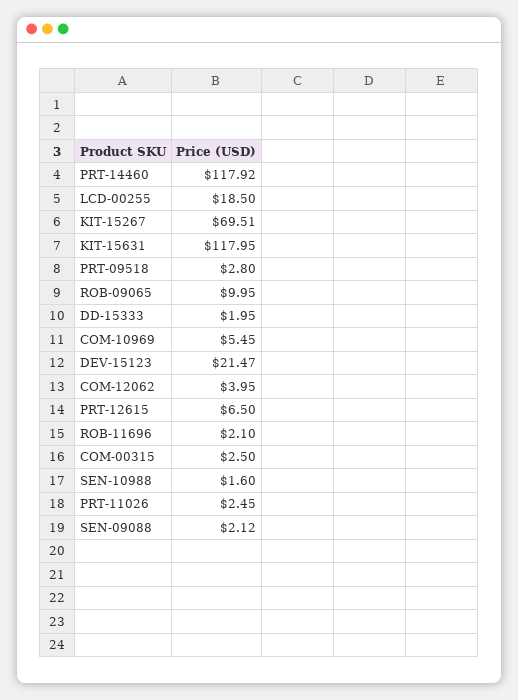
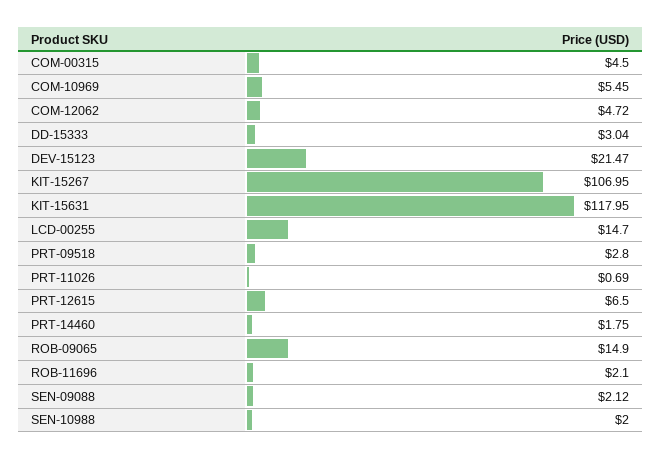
PRT-14460: 117.92 -> 1.75
LCD-00255: 18.5 -> 14.7
KIT-15267: 69.51 -> 106.95
ROB-09065: 9.95 -> 14.9
DD-15333: 1.95 -> 3.04
COM-12062: 3.95 -> 4.72
COM-00315: 2.5 -> 4.5
SEN-10988: 1.6 -> 2
PRT-11026: 2.45 -> 0.69

